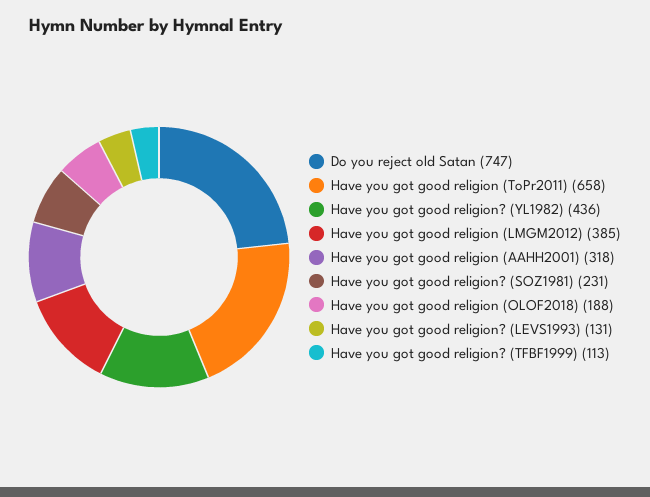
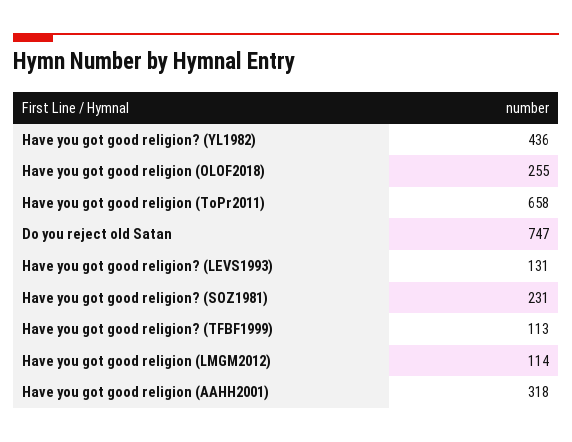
Have you got good religion (LMGM2012): 385 -> 114
Have you got good religion (OLOF2018): 188 -> 255

